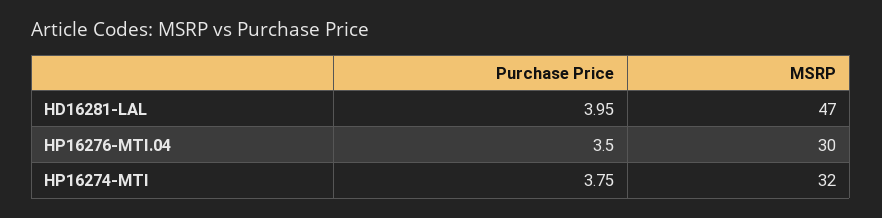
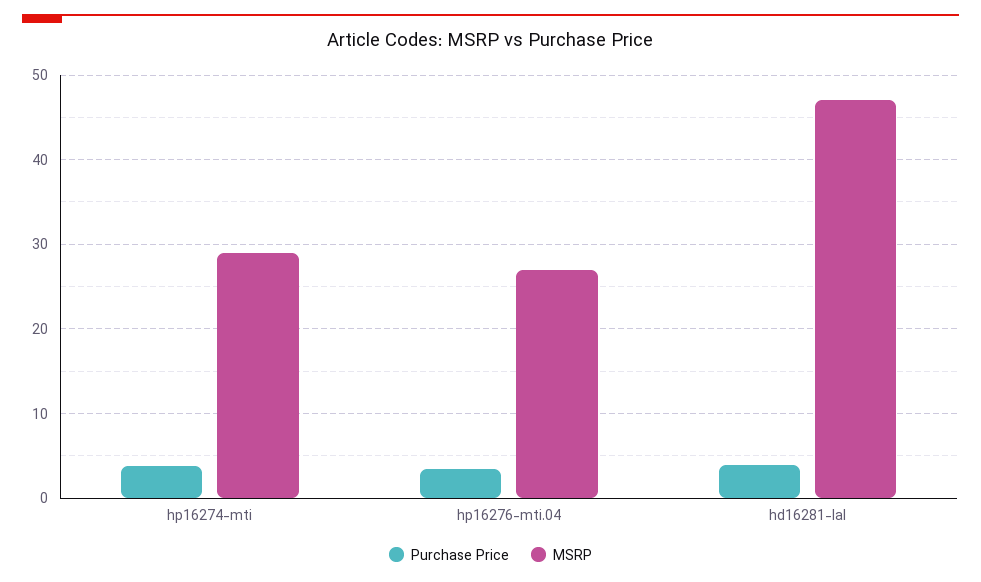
MSRP, HP16276-MTI.04: 30 -> 27
MSRP, HP16274-MTI: 32 -> 29

